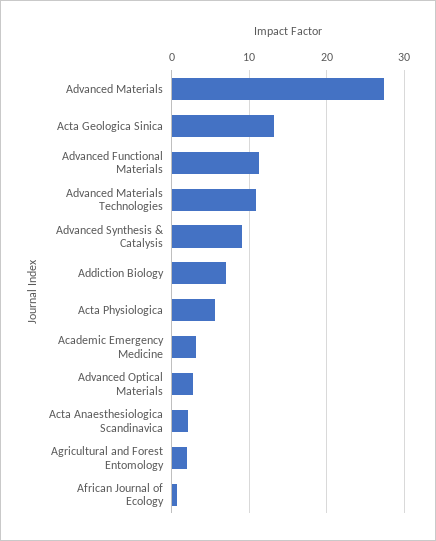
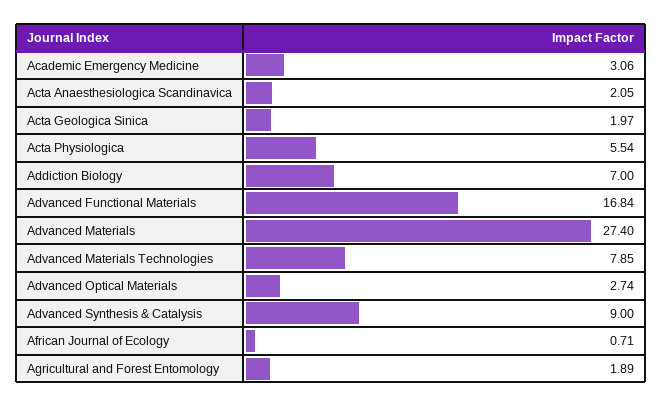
Acta Geologica Sinica: 13 -> 1.97
Advanced Functional Materials: 11 -> 16.84
Advanced Materials Technologies: 11 -> 7.85

